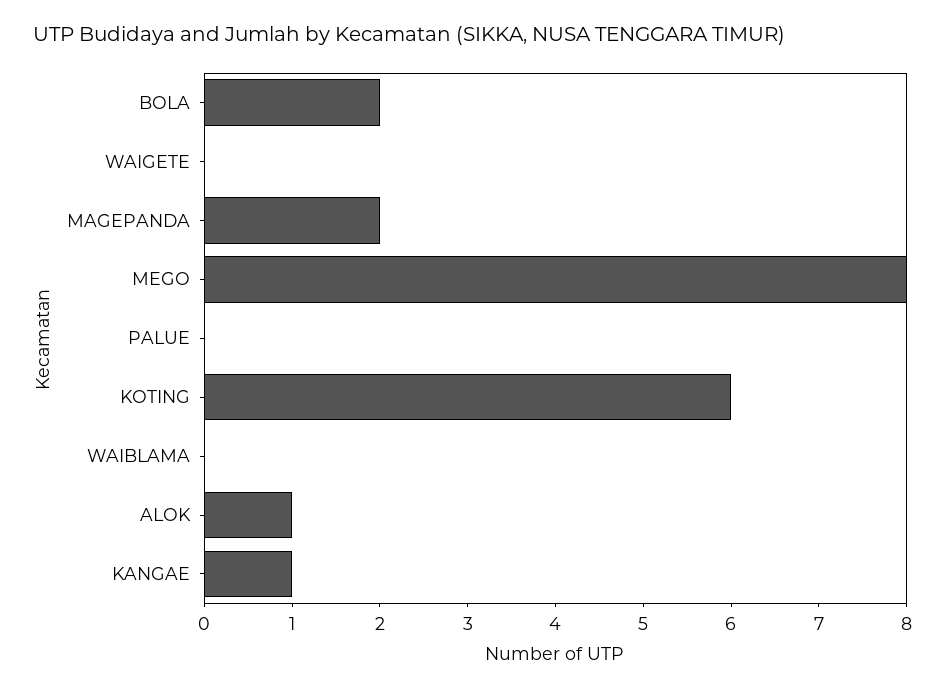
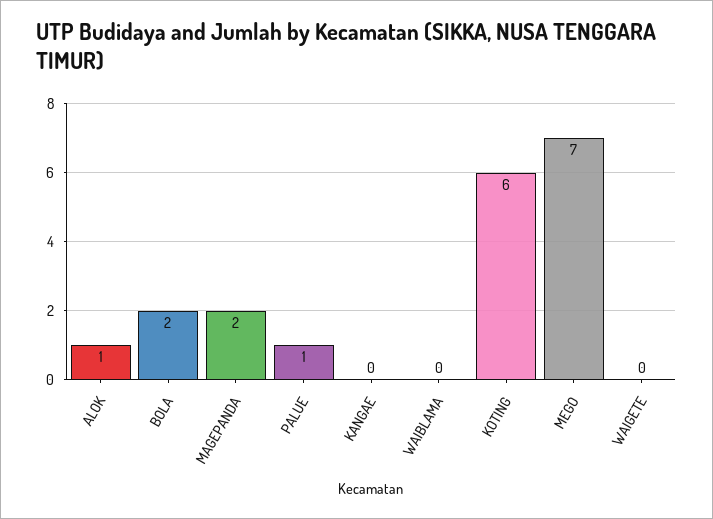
MEGO: 8 -> 7
PALUE: 0 -> 1
KANGAE: 1 -> 0

